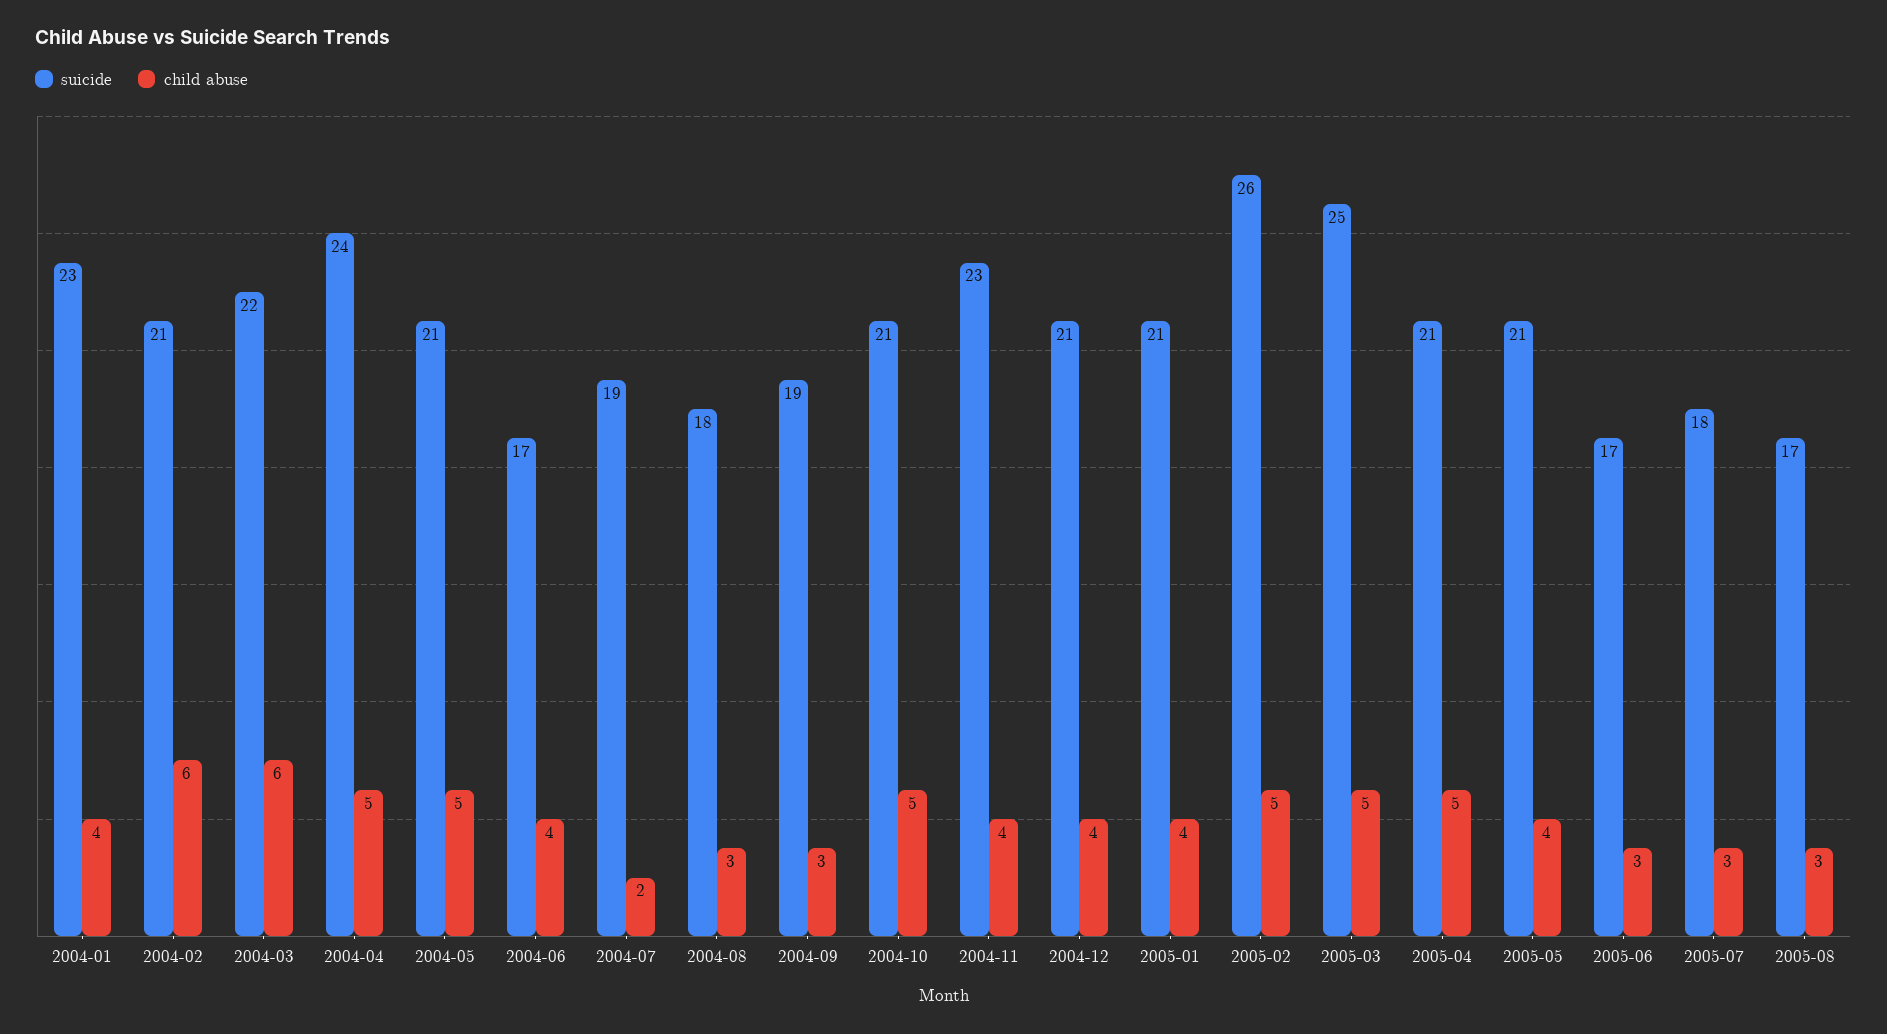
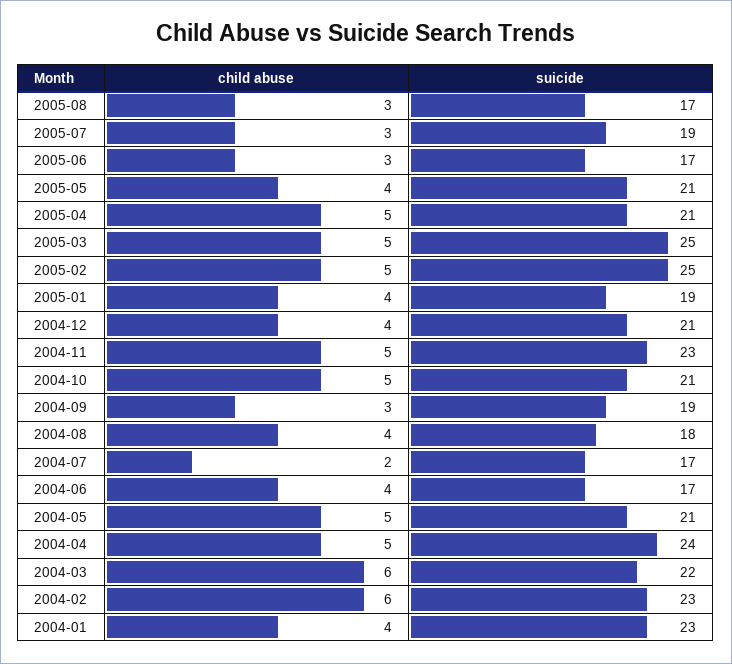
suicide, 2004-02: 21 -> 23
suicide, 2004-07: 19 -> 17
child abuse, 2004-08: 3 -> 4
child abuse, 2004-11: 4 -> 5
suicide, 2005-01: 21 -> 19
suicide, 2005-02: 26 -> 25
suicide, 2005-07: 18 -> 19

